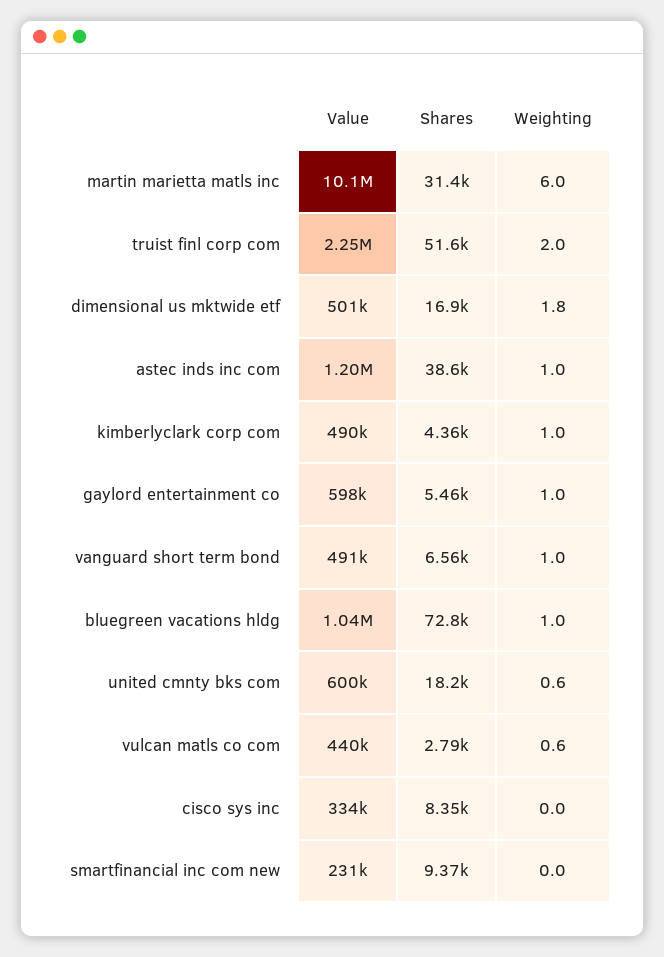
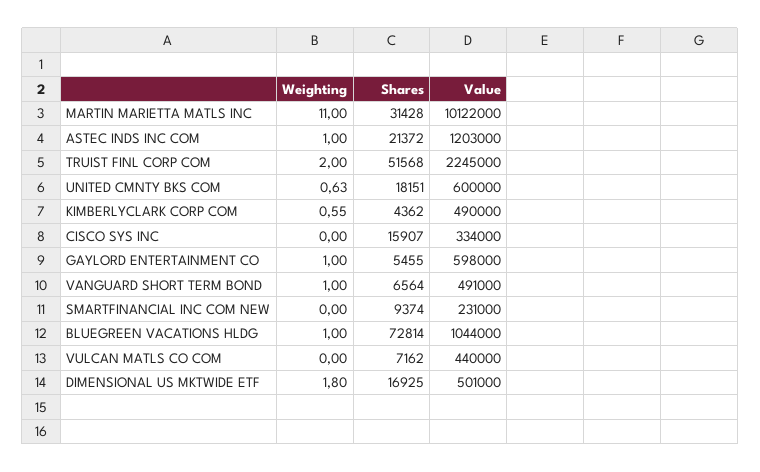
Weighting, martin marietta matls inc: 6 -> 11
Shares, astec inds inc com: 38600 -> 21372
Weighting, kimberlyclark corp com: 1 -> 0.55
Shares, vulcan matls co com: 2790 -> 7162
Weighting, vulcan matls co com: 0.6 -> 0
Shares, cisco sys inc: 8350 -> 15907

